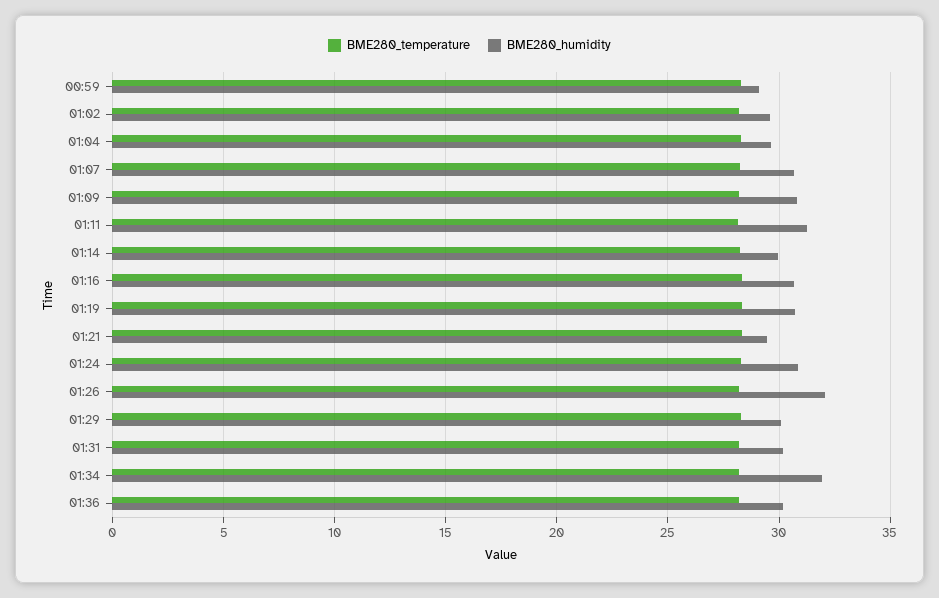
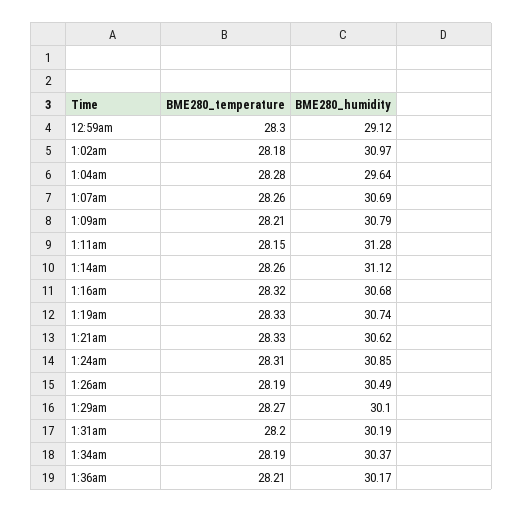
BME280_humidity, 01:02: 29.5 -> 30.97
BME280_humidity, 01:14: 30 -> 31.12
BME280_humidity, 01:21: 29.5 -> 30.62
BME280_humidity, 01:26: 32 -> 30.49
BME280_humidity, 01:34: 32 -> 30.37

